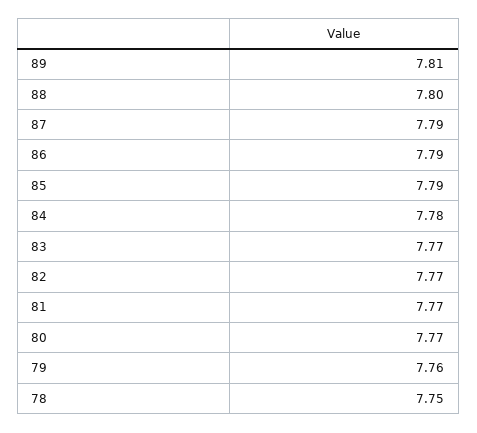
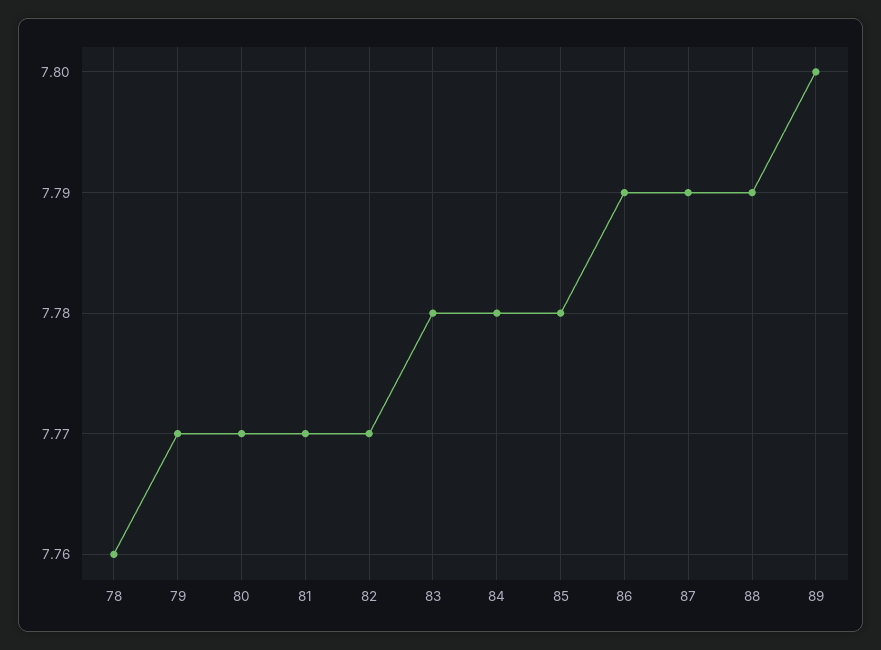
89: 7.81 -> 7.8
88: 7.8 -> 7.79
85: 7.79 -> 7.78
83: 7.77 -> 7.78
79: 7.76 -> 7.77
78: 7.75 -> 7.76

